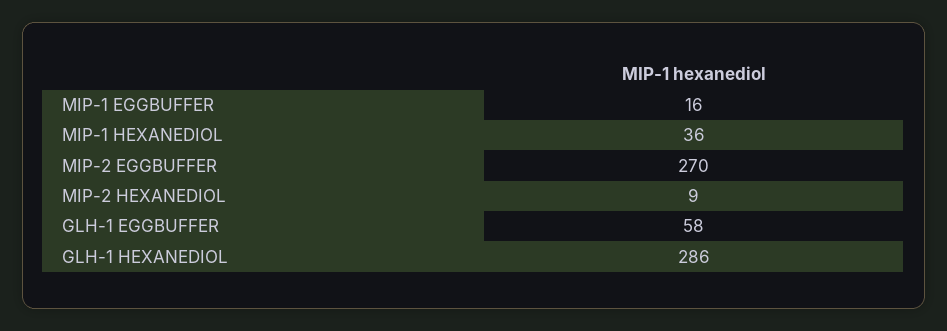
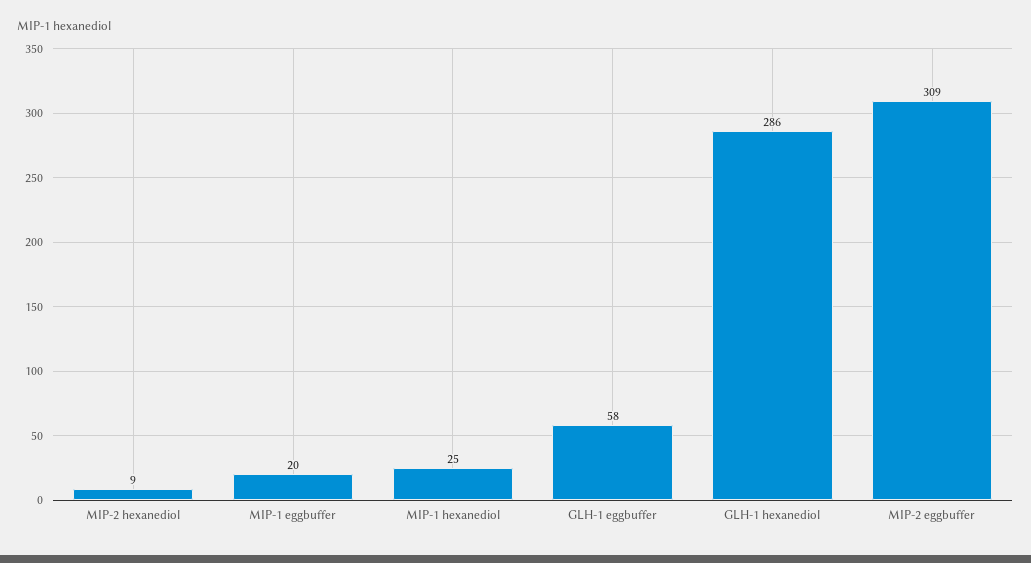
MIP-1 EGGBUFFER: 16 -> 20
MIP-1 HEXANEDIOL: 36 -> 25
MIP-2 EGGBUFFER: 270 -> 309

